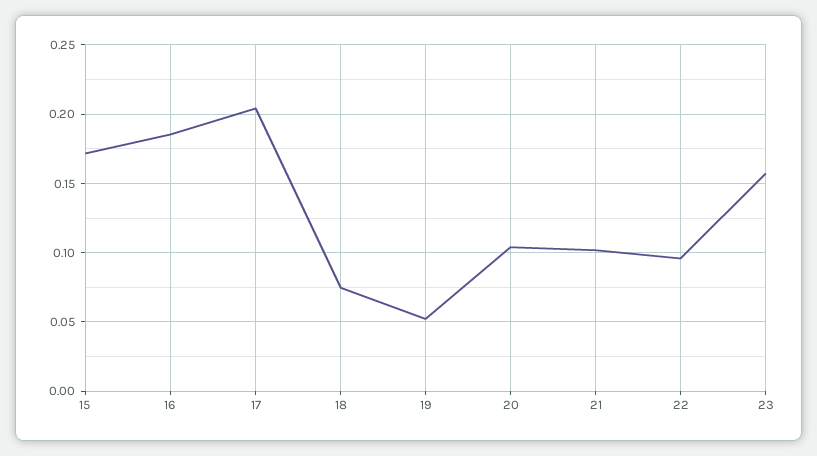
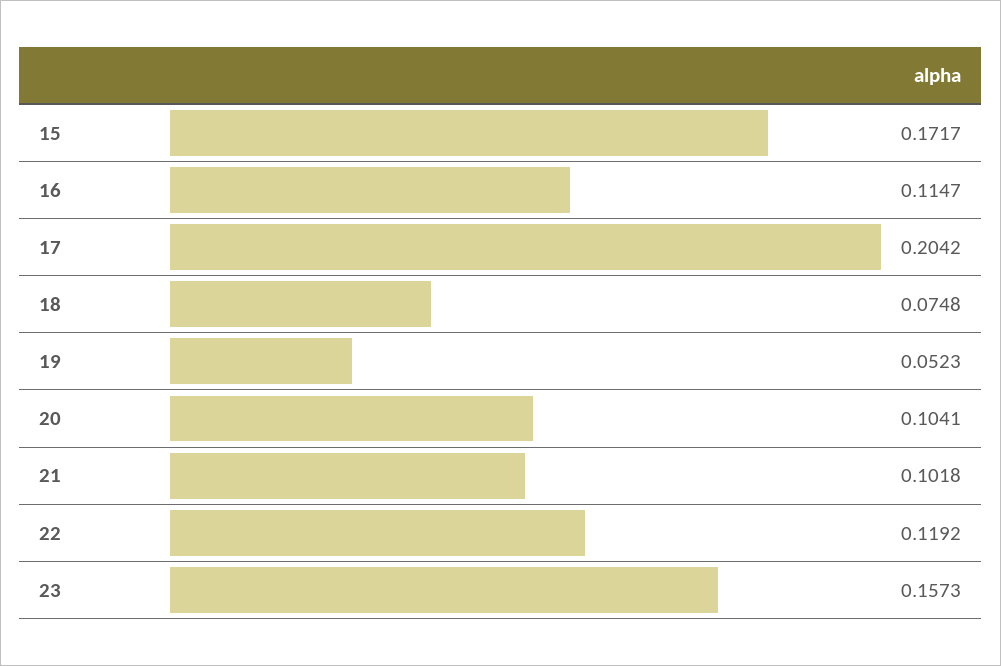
16: 0.185 -> 0.1147
22: 0.095 -> 0.1192

